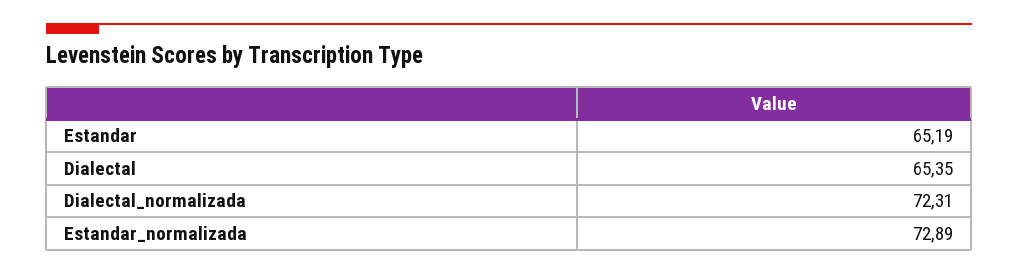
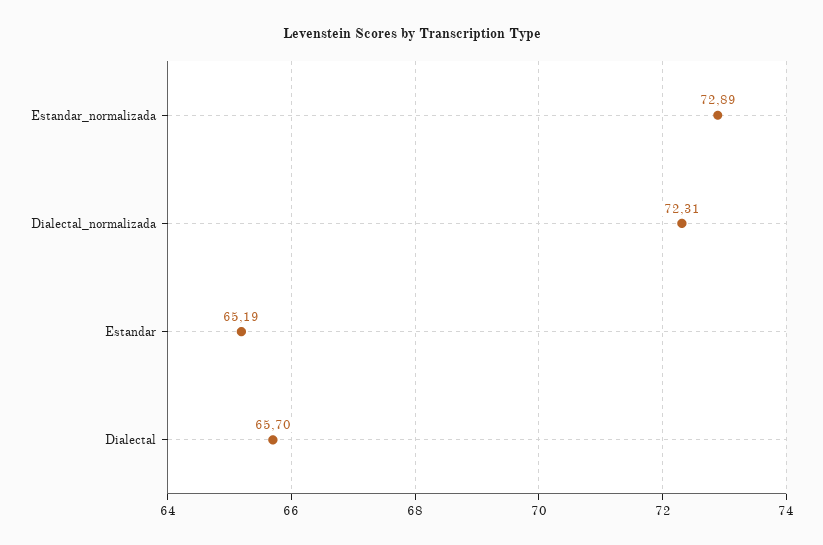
Dialectal: 65.35 -> 65.7

